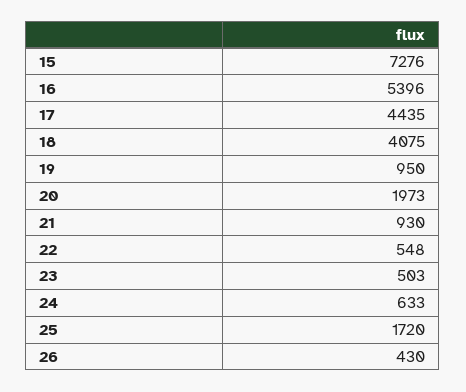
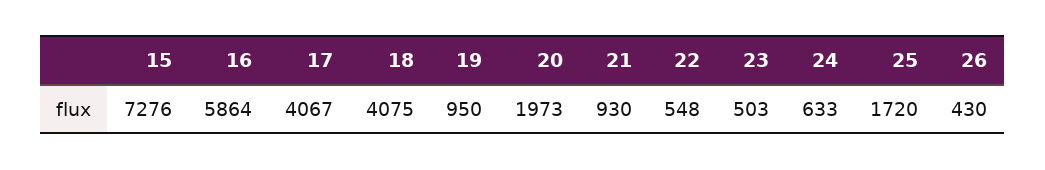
16: 5396 -> 5864
17: 4435 -> 4067

